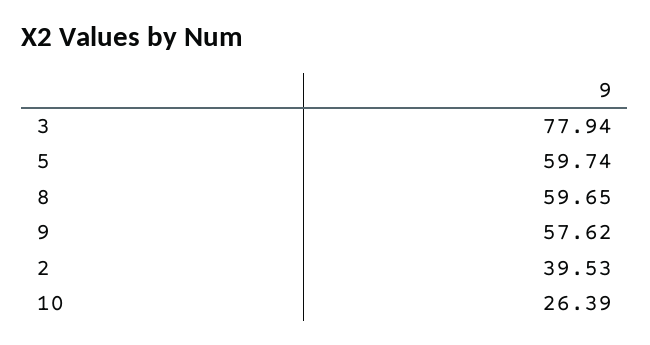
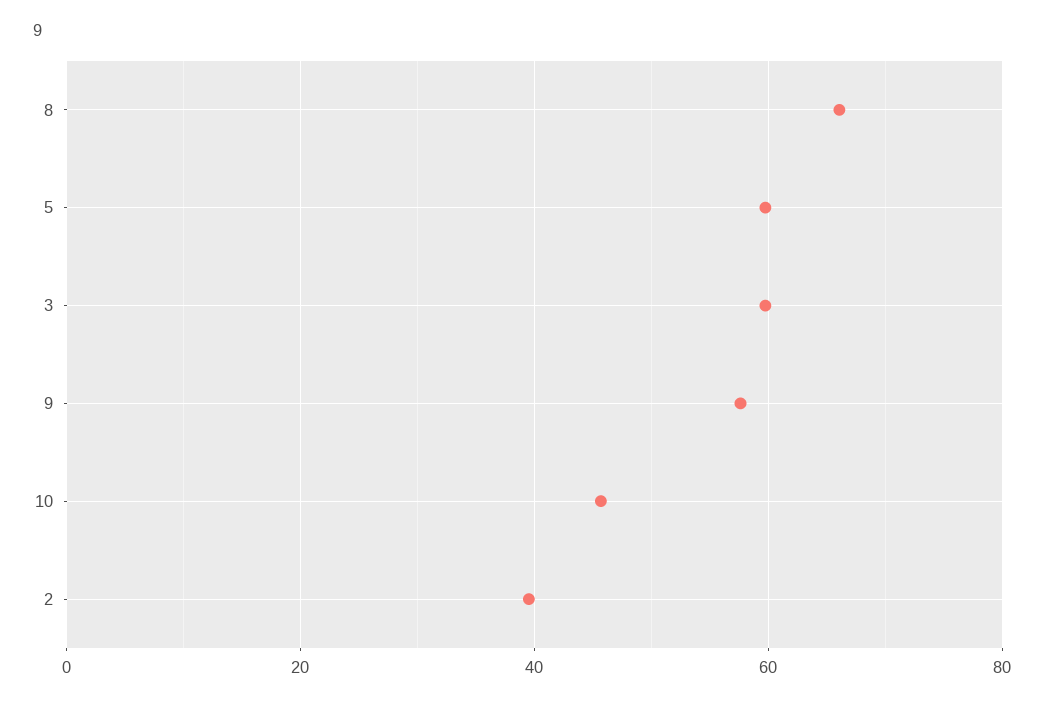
3: 77.94 -> 60
8: 59.65 -> 66
10: 26.39 -> 46

